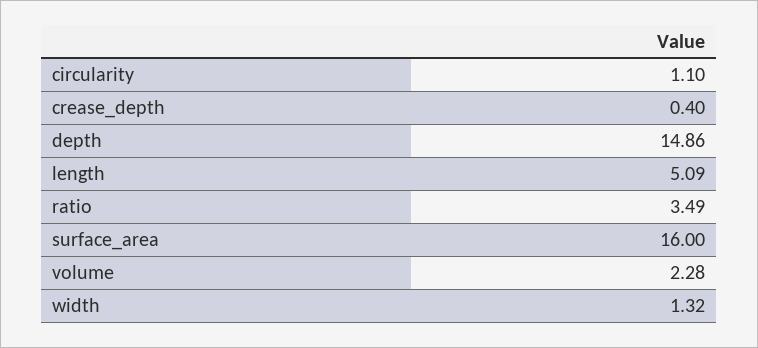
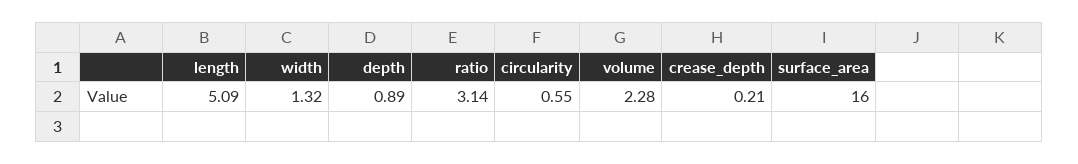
circularity: 1.1 -> 0.55
crease_depth: 0.4 -> 0.21
depth: 14.86 -> 0.89
ratio: 3.49 -> 3.14

